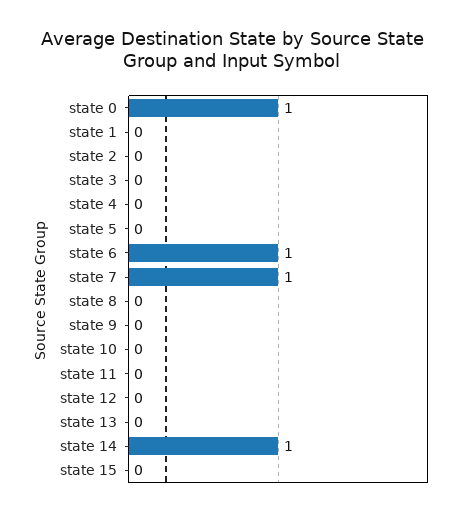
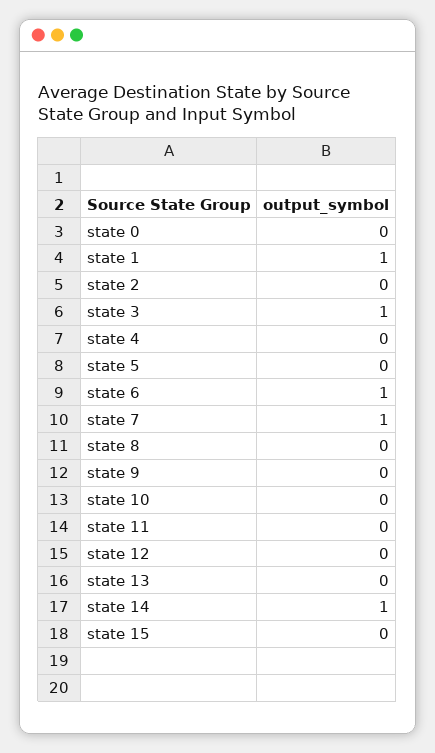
state 0: 1 -> 0
state 1: 0 -> 1
state 3: 0 -> 1

